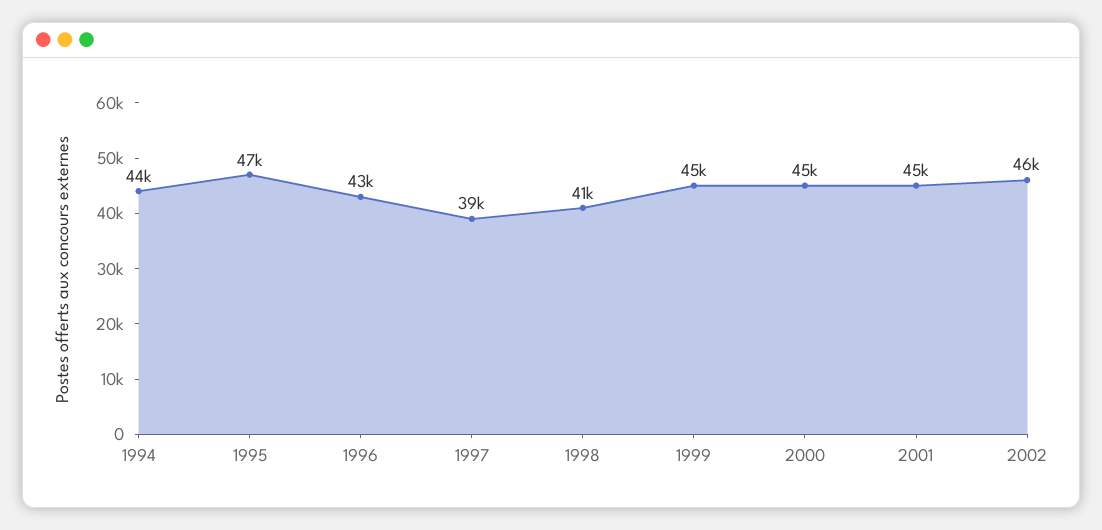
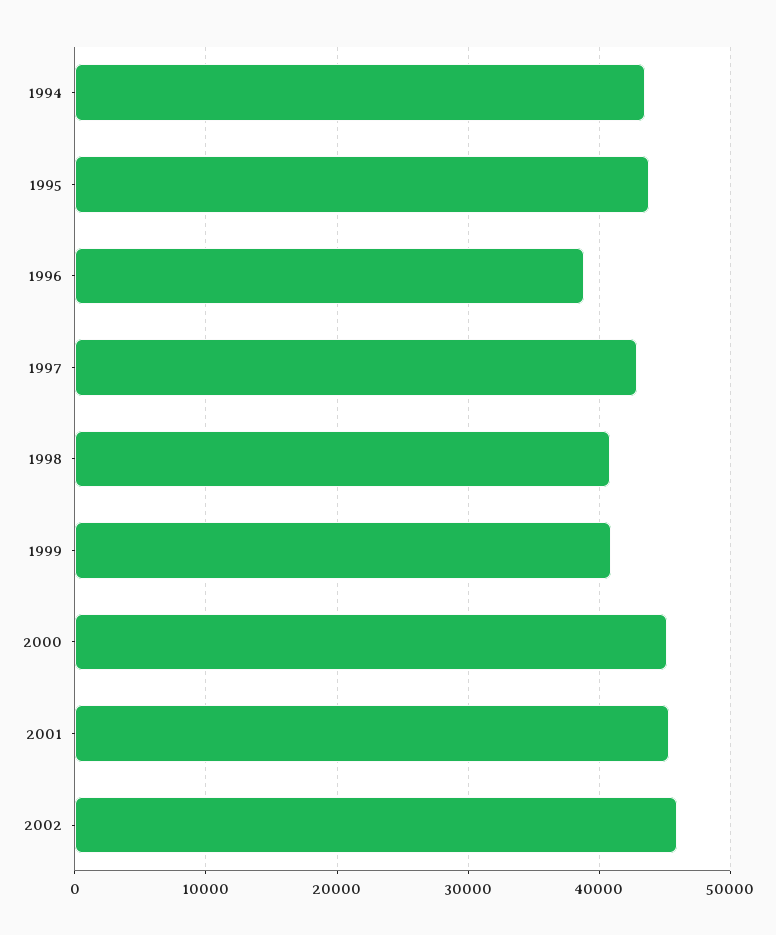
1995: 47000 -> 44000
1996: 43000 -> 39000
1997: 39000 -> 43000
1999: 45000 -> 41000

